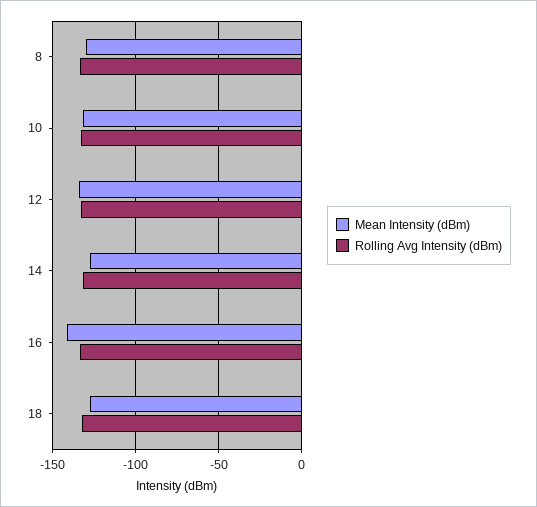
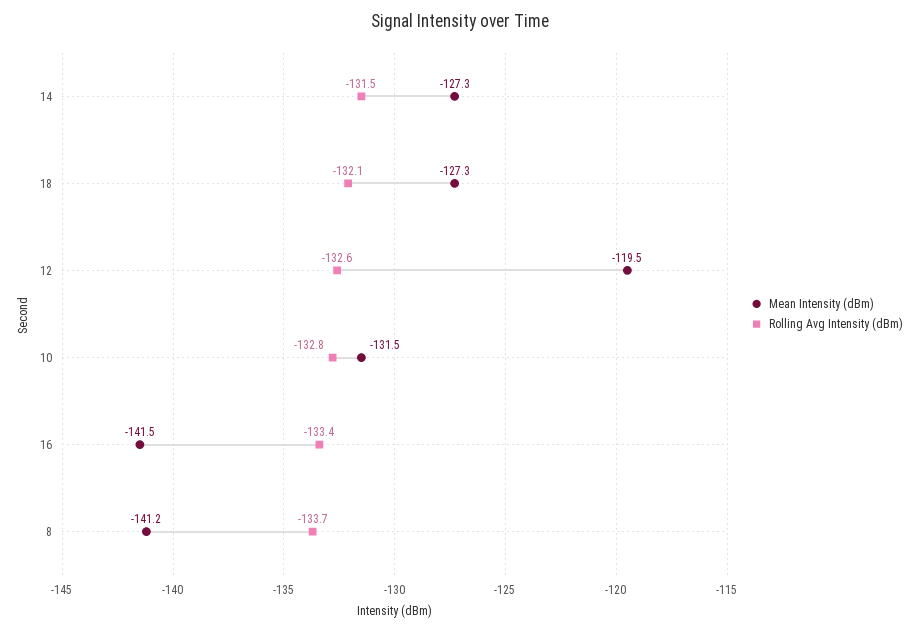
Mean Intensity (dBm), 8: -130 -> -141.2
Mean Intensity (dBm), 12: -135 -> -119.5

